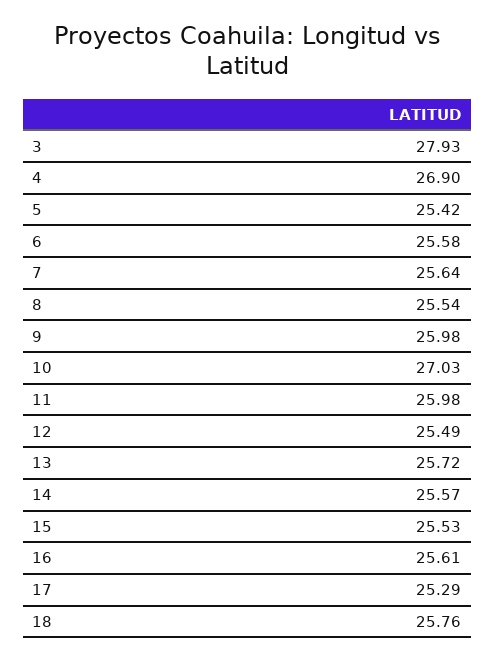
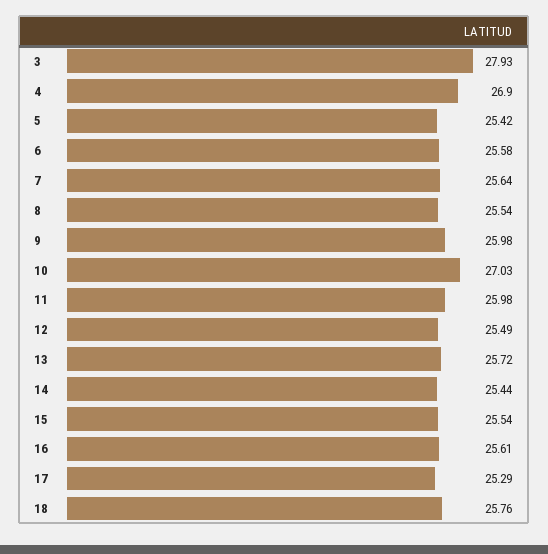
14: 25.57 -> 25.44
15: 25.53 -> 25.54

